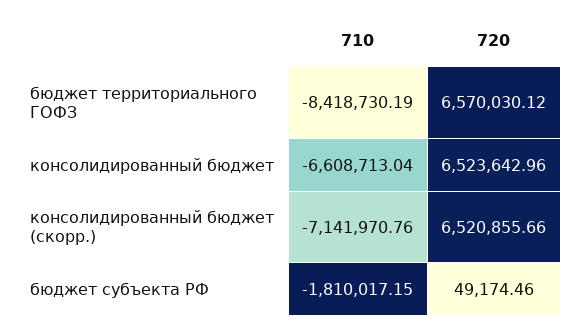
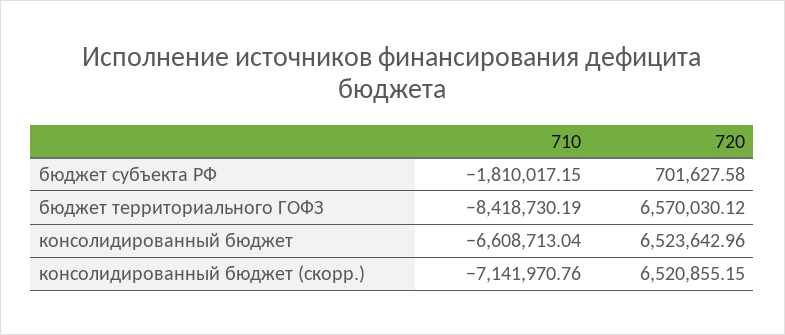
720, консолидированный бюджет (скорр.): 6520855.66 -> 6520855.15
720, бюджет субъекта РФ: 49174.46 -> 701627.58

